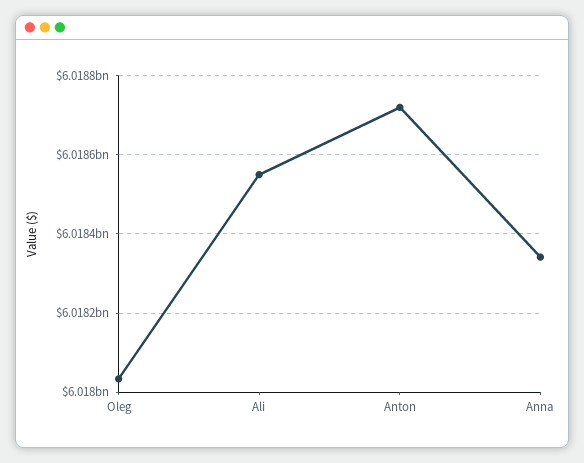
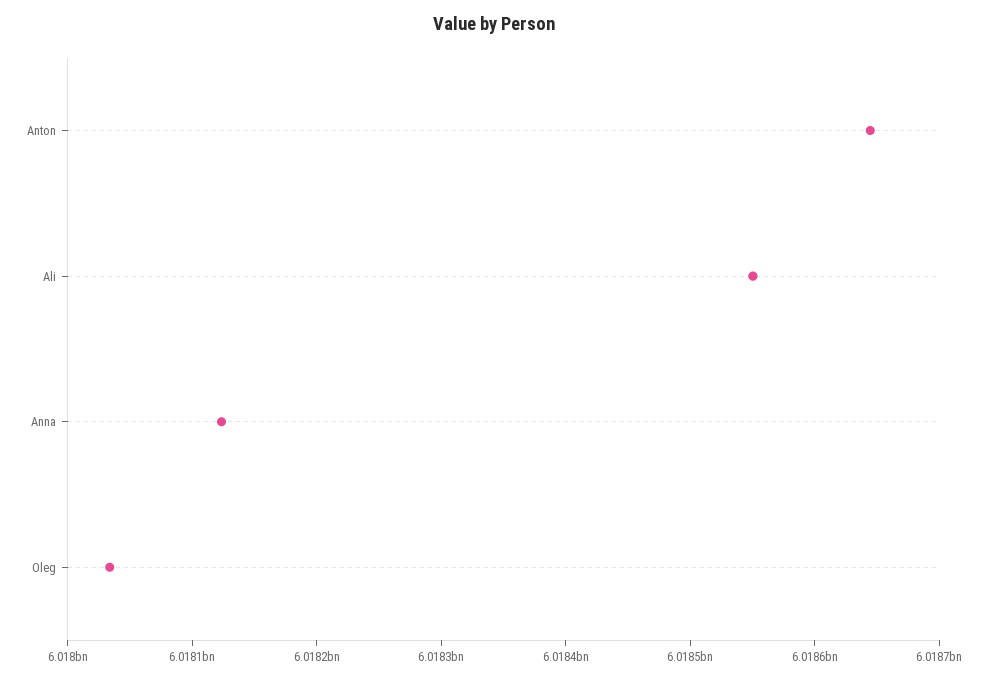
Anton: 6018720000 -> 6018640000
Anna: 6018340000 -> 6018120000

